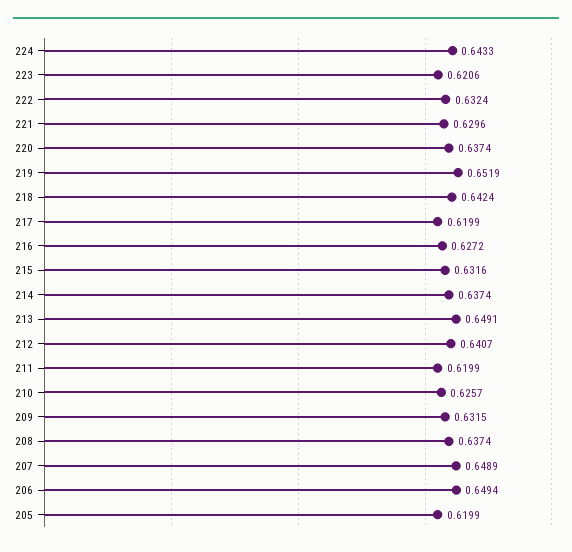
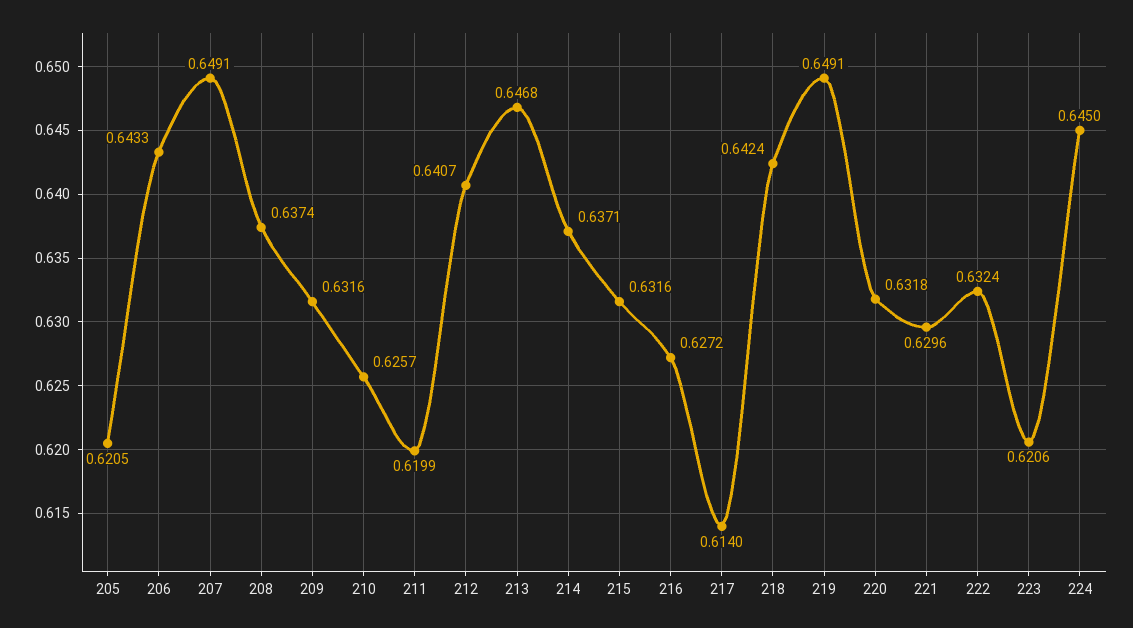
224: 0.6433 -> 0.645
220: 0.6374 -> 0.6318
219: 0.6519 -> 0.6491
217: 0.6199 -> 0.614
214: 0.6374 -> 0.6371
213: 0.6491 -> 0.6468
209: 0.6315 -> 0.6316
207: 0.6489 -> 0.6491
206: 0.6494 -> 0.6433
205: 0.6199 -> 0.6205

